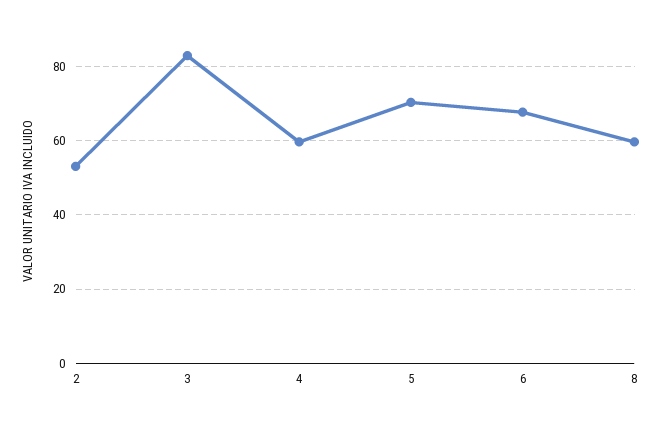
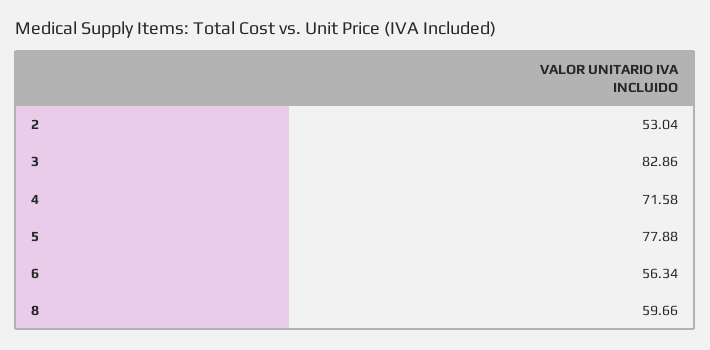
4: 60 -> 71.58
5: 70 -> 77.88
6: 68 -> 56.34

